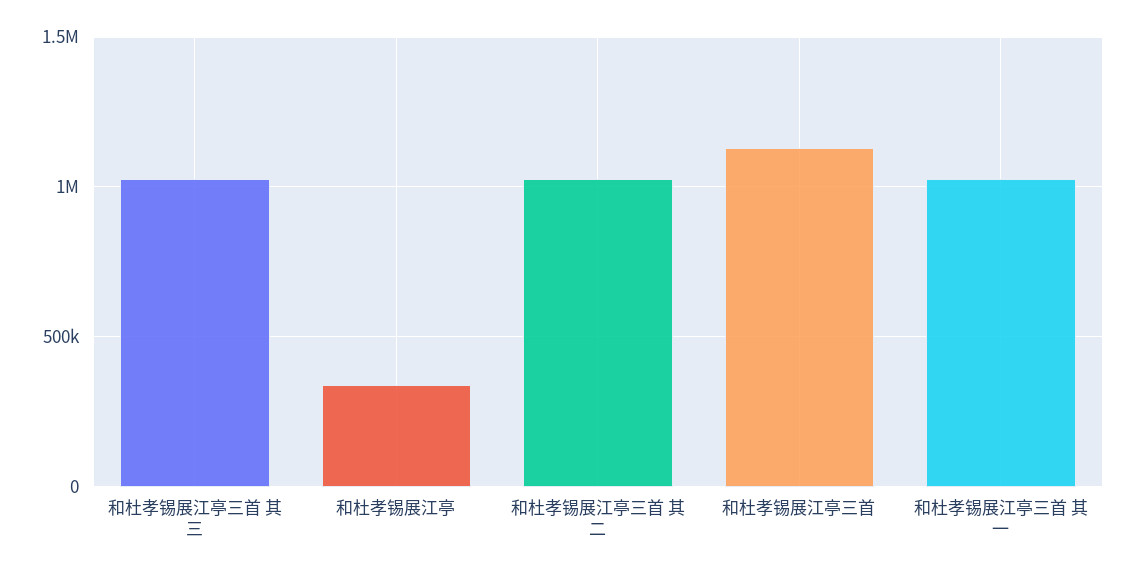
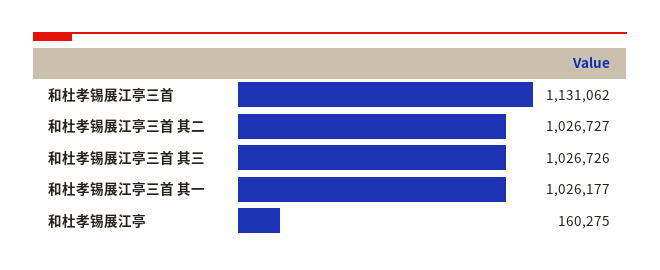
和杜孝锡展江亭: 350000 -> 160275

